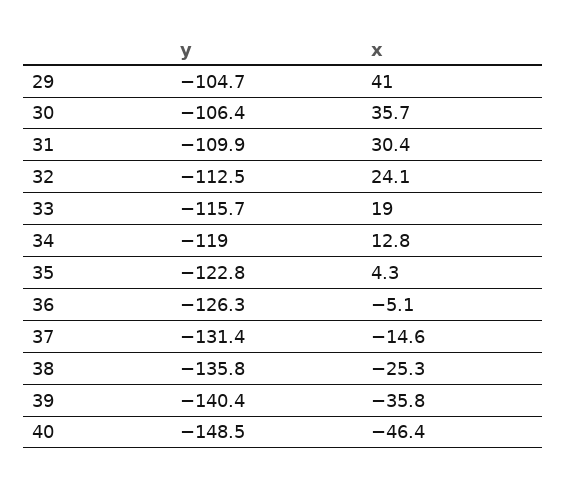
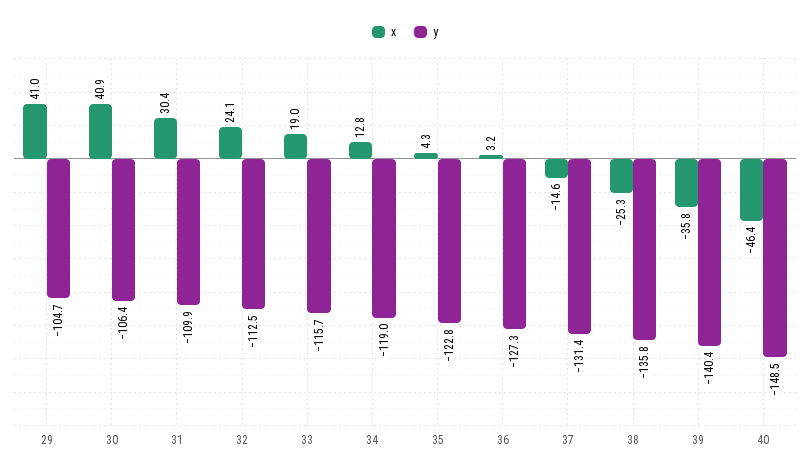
x, 30: 35.7 -> 40.9
y, 36: -126.3 -> -127.3
x, 36: -5.1 -> 3.2

